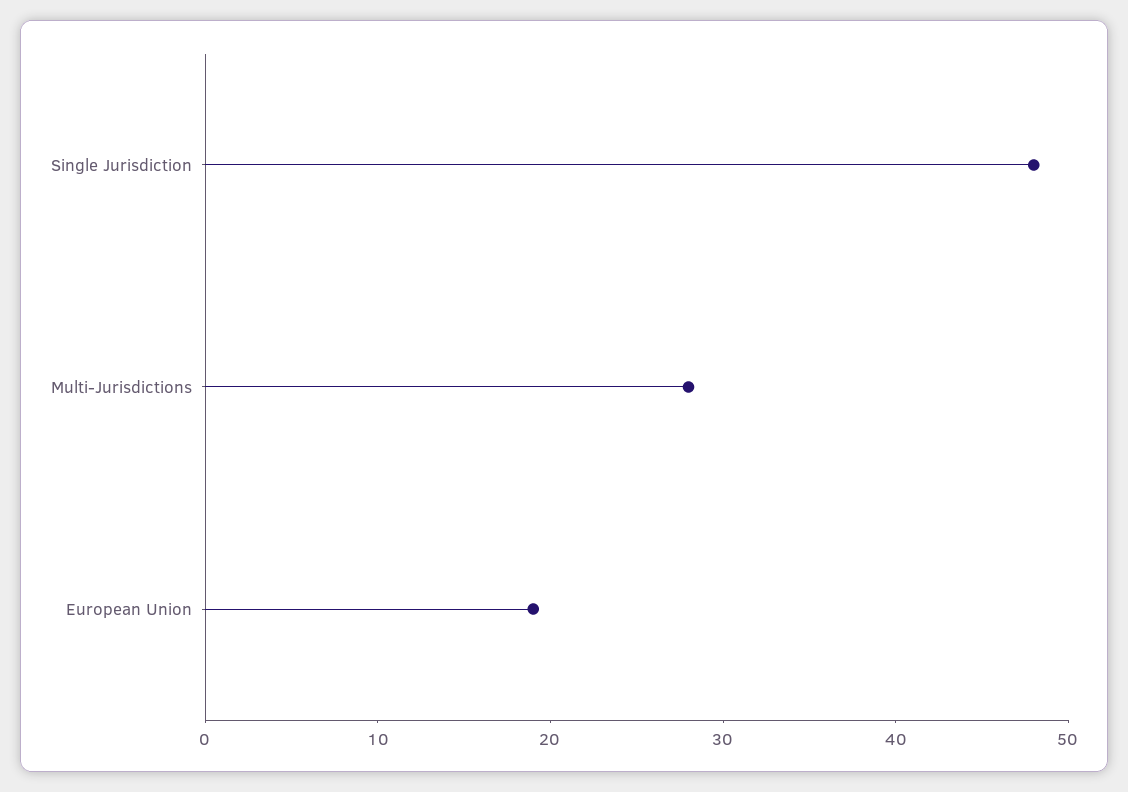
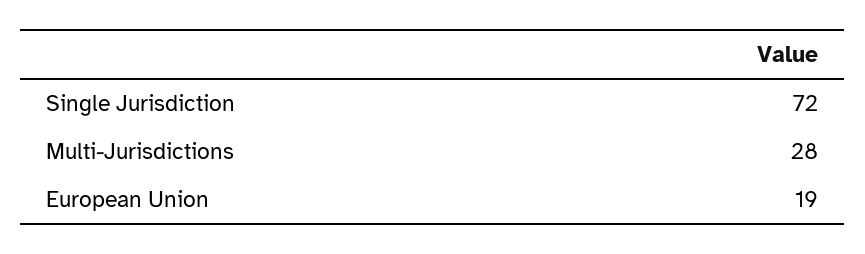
Single Jurisdiction: 48 -> 72

